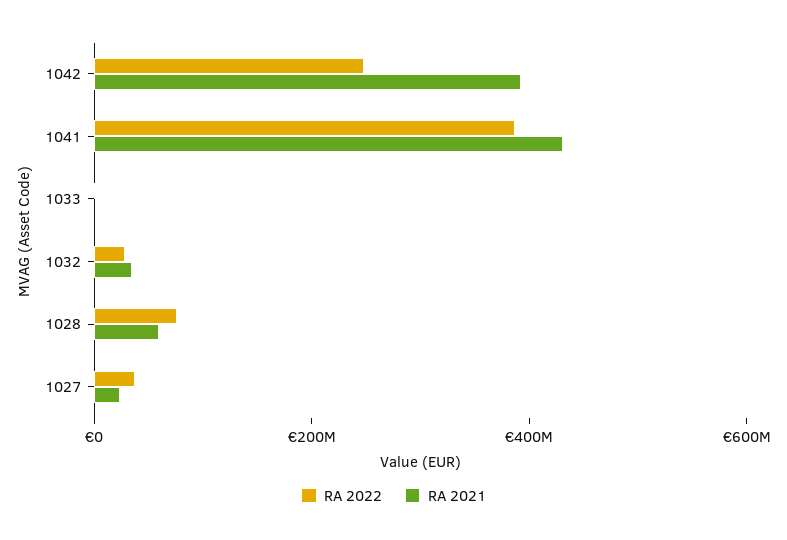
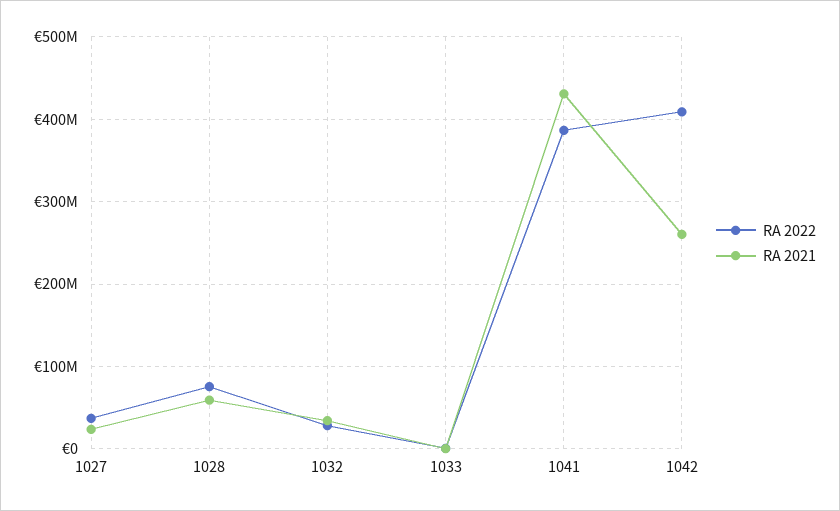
RA 2022, 1042: 250000000 -> 410000000
RA 2021, 1042: 400000000 -> 260000000

